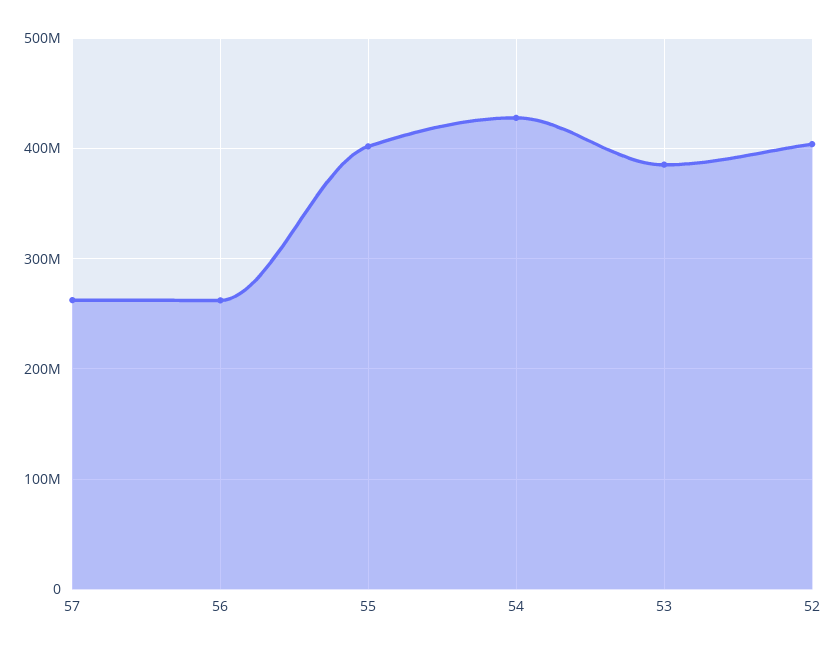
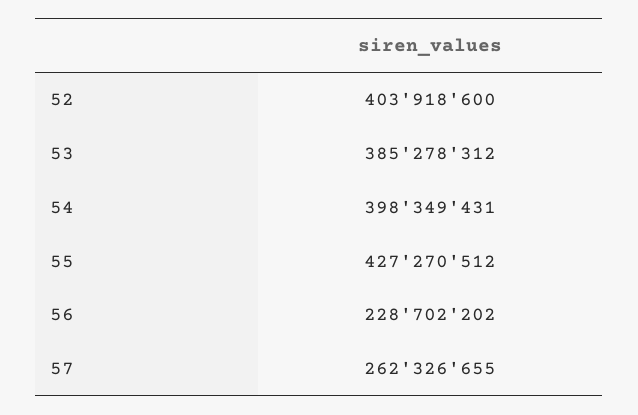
56: 260000000 -> 228702202
55: 400000000 -> 427270512
54: 430000000 -> 398349431

